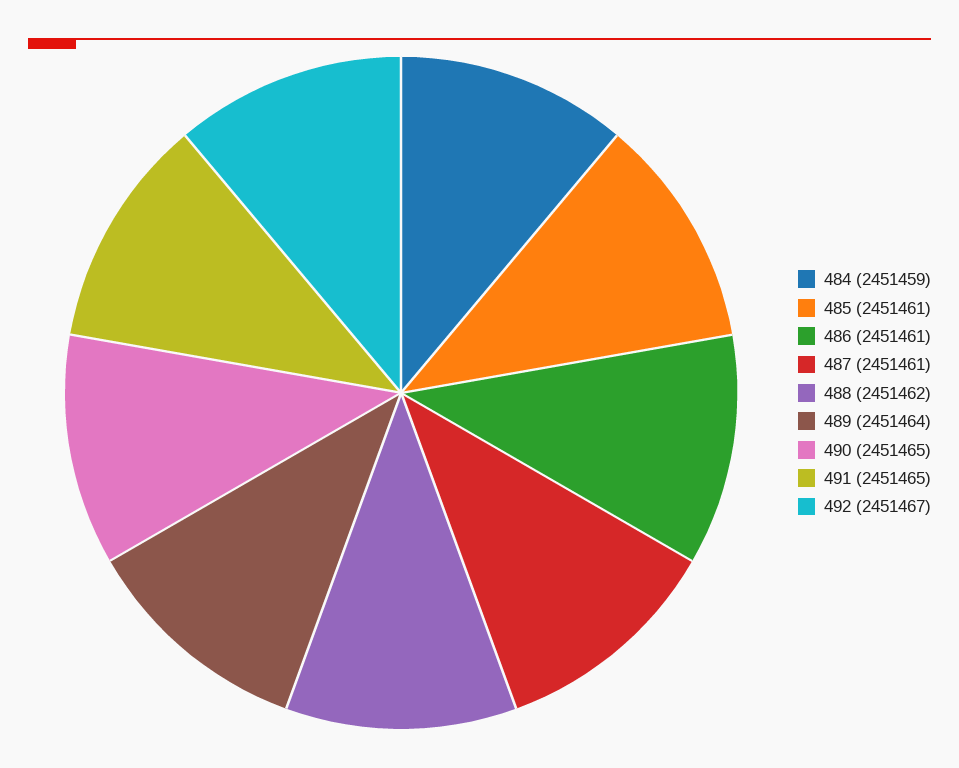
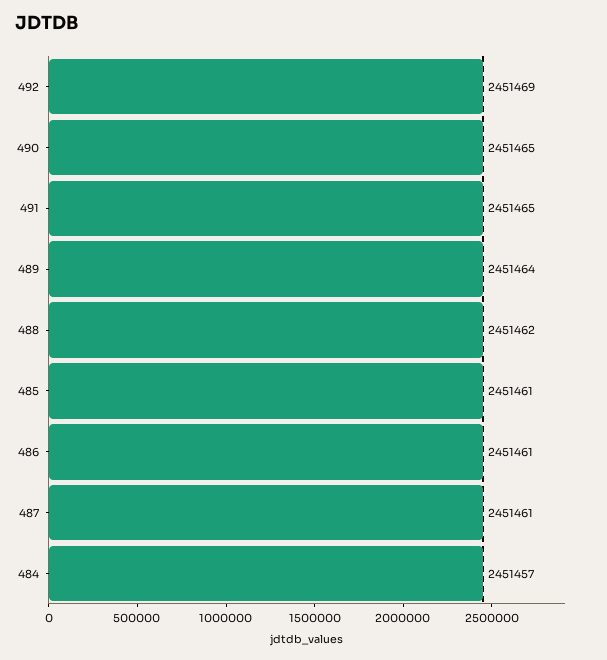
484: 2451459 -> 2451457
492: 2451467 -> 2451469

